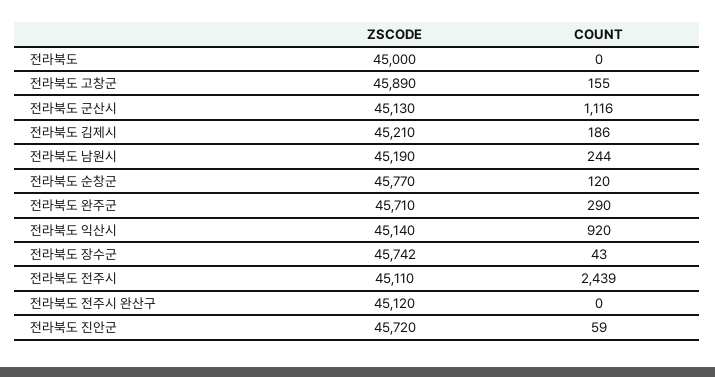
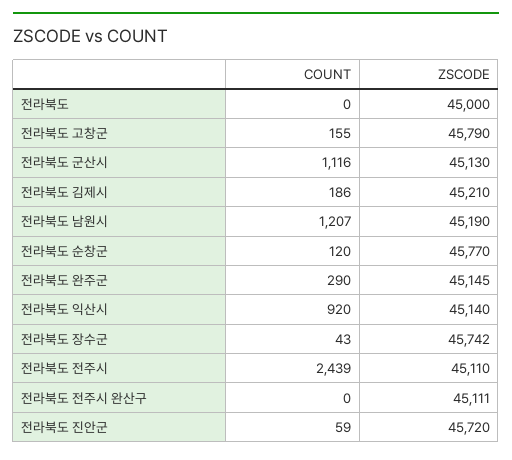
ZSCODE, 전라북도 고창군: 45890 -> 45790
COUNT, 전라북도 남원시: 244 -> 1207
ZSCODE, 전라북도 완주군: 45710 -> 45145
ZSCODE, 전라북도 전주시 완산구: 45120 -> 45111

